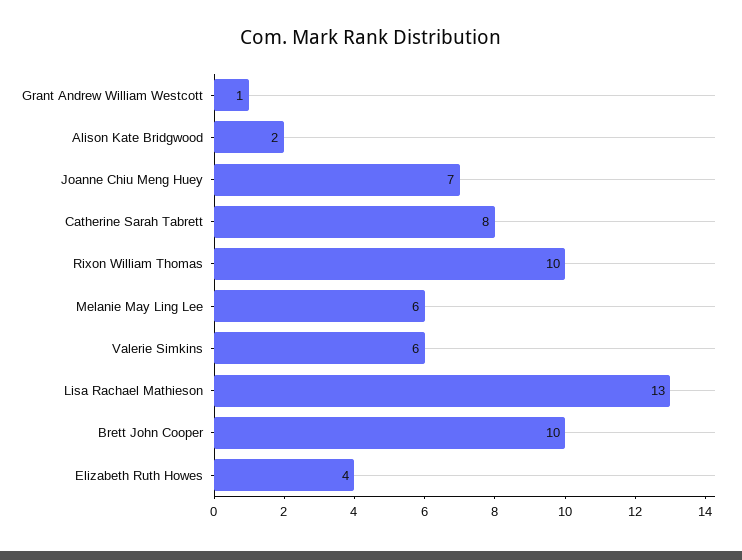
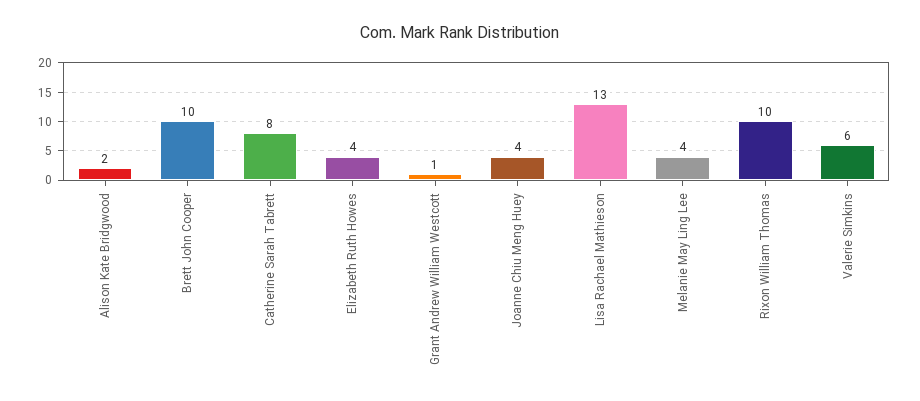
Joanne Chiu Meng Huey: 7 -> 4
Melanie May Ling Lee: 6 -> 4

